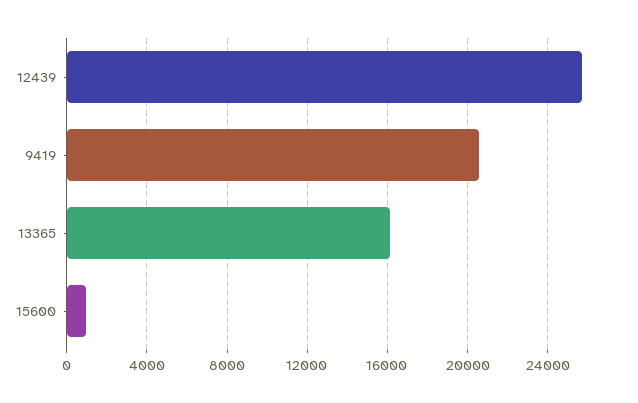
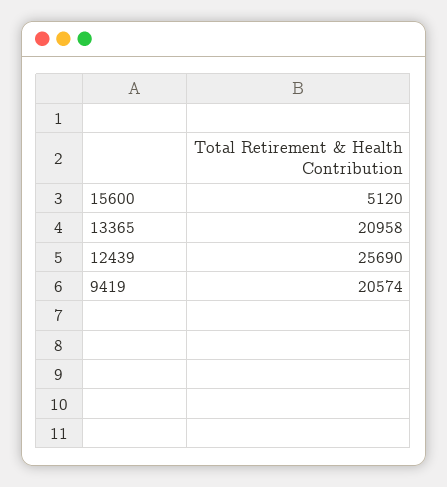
13365: 16000 -> 20958
15600: 1000 -> 5120

